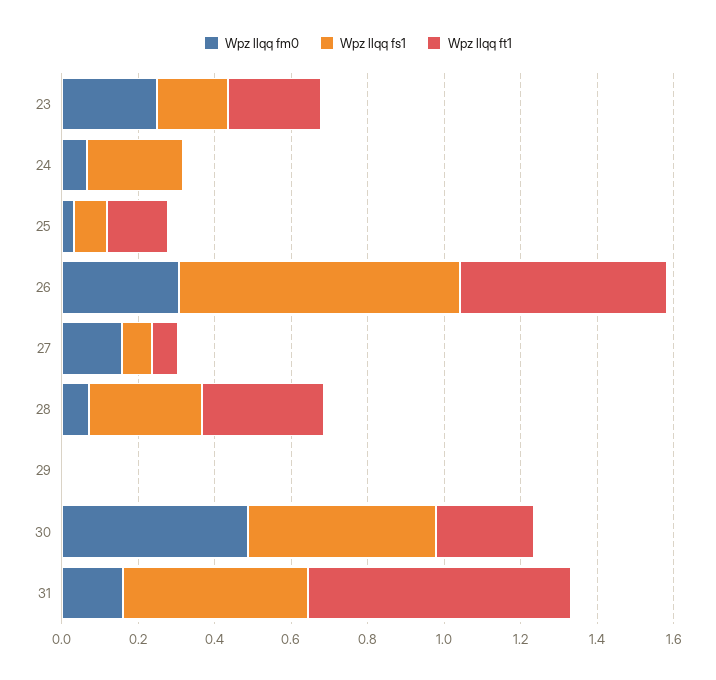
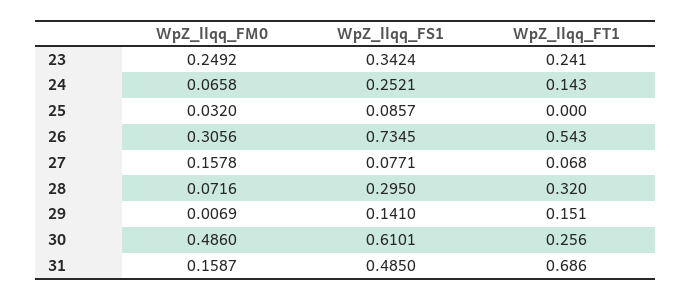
Wpz llqq fs1, 23: 0.2 -> 0.3424
Wpz llqq ft1, 24: 0 -> 0.143
Wpz llqq ft1, 25: 0.15 -> 0
Wpz llqq fs1, 29: 0 -> 0.141
Wpz llqq ft1, 29: 0 -> 0.151
Wpz llqq fs1, 30: 0.5 -> 0.6101

